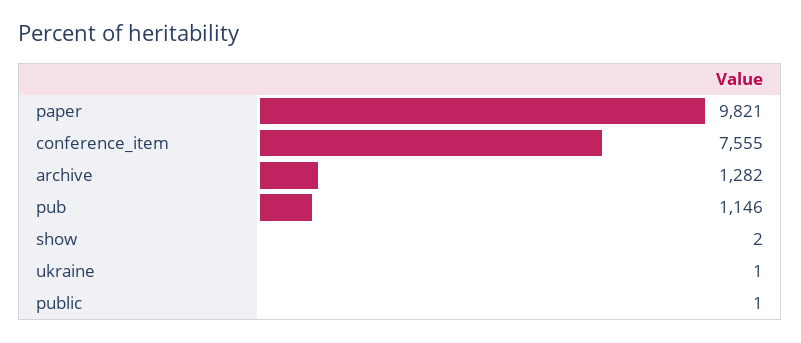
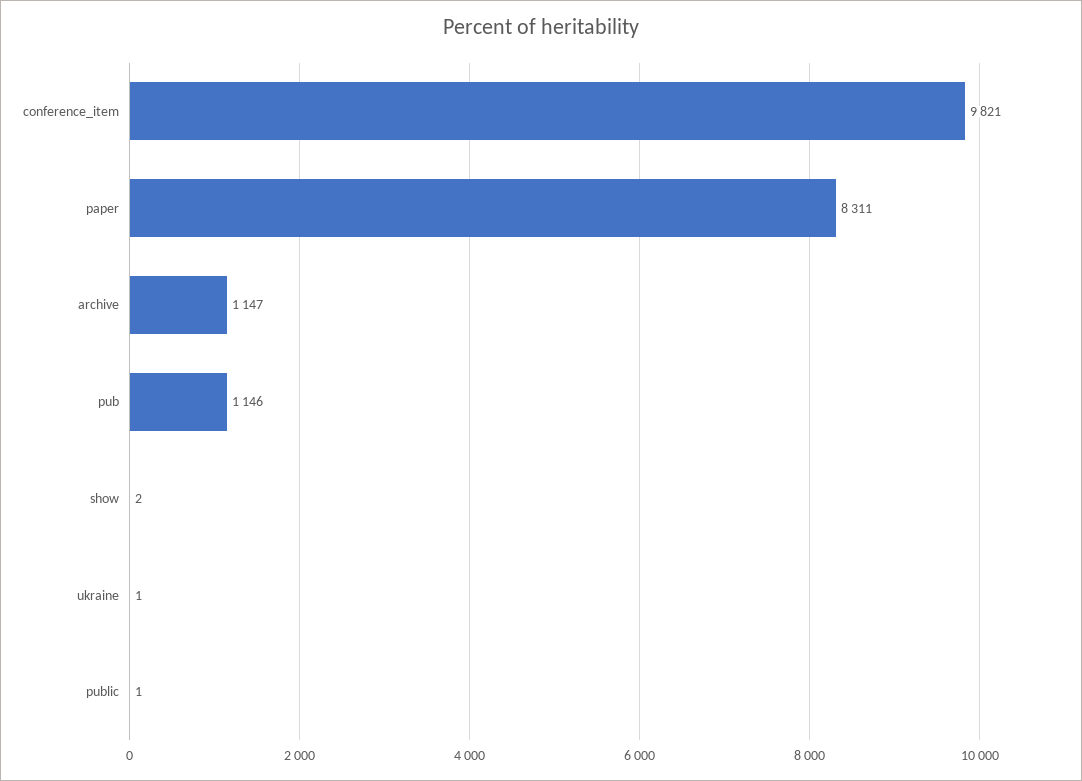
paper: 9821 -> 8311
conference_item: 7555 -> 9821
archive: 1282 -> 1147

